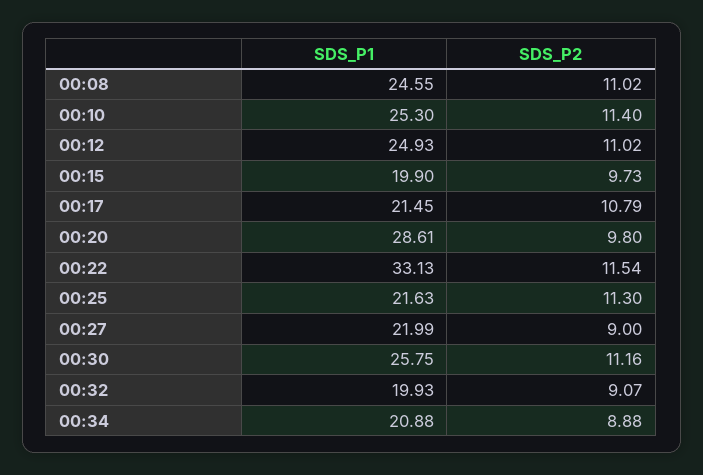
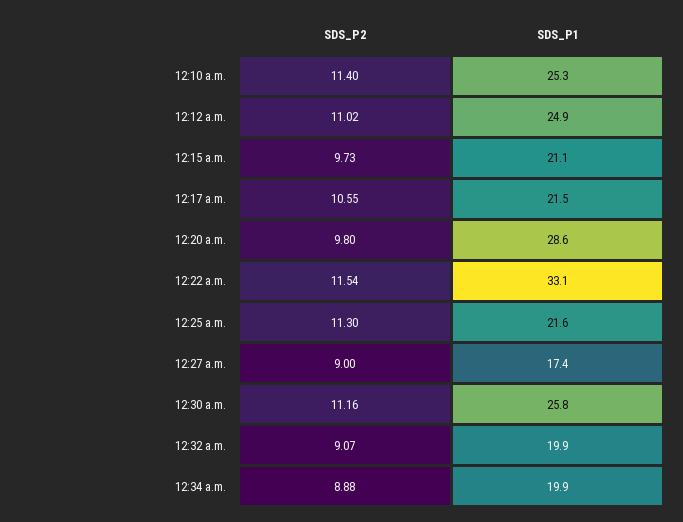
SDS_P1, 00:08: 24.55 -> none
SDS_P2, 00:08: 11.02 -> none
SDS_P1, 00:15: 19.9 -> 21.1
SDS_P2, 00:17: 10.79 -> 10.55
SDS_P1, 00:27: 21.99 -> 17.4
SDS_P1, 00:34: 20.88 -> 19.9

